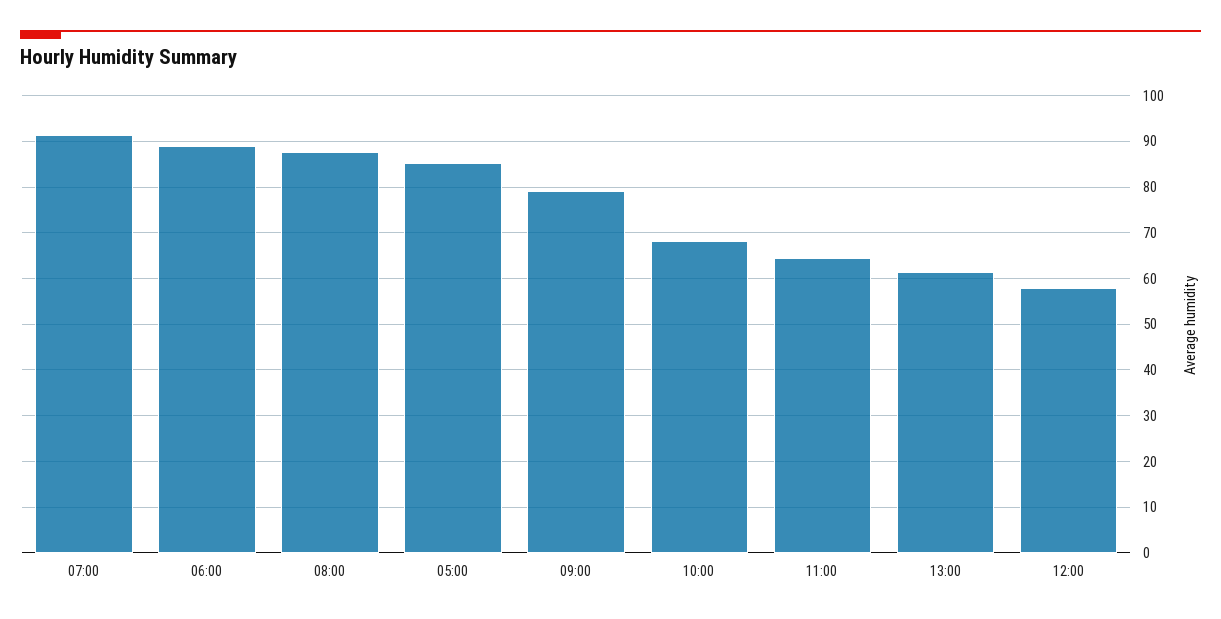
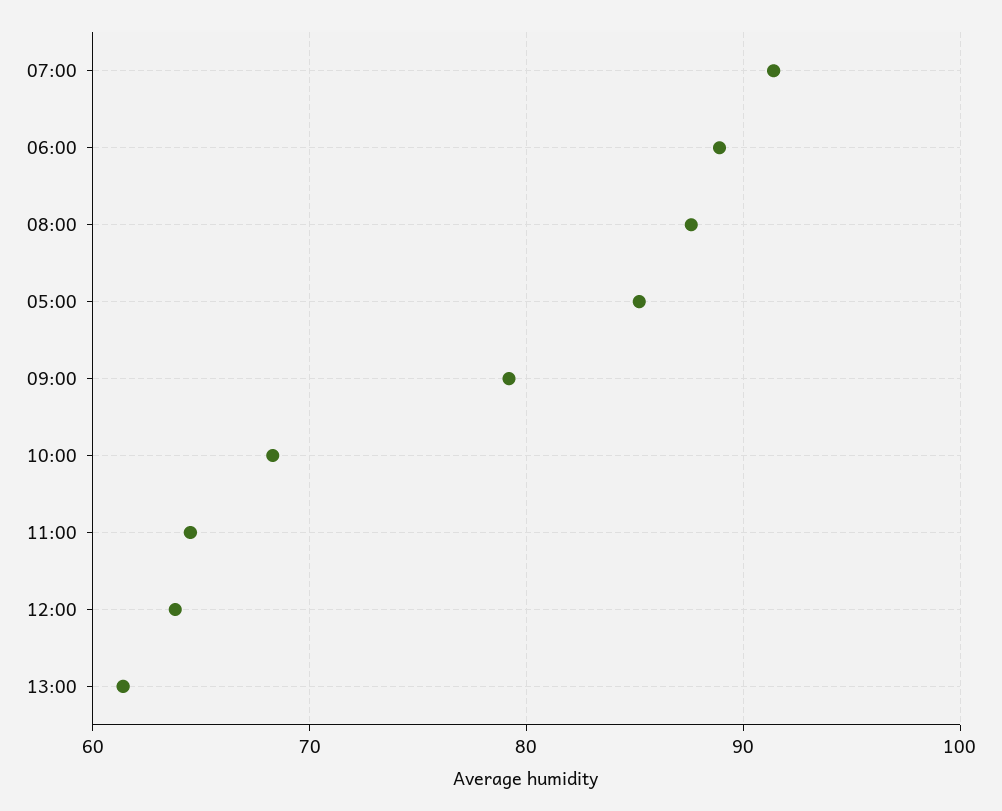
12:00: 58 -> 64

